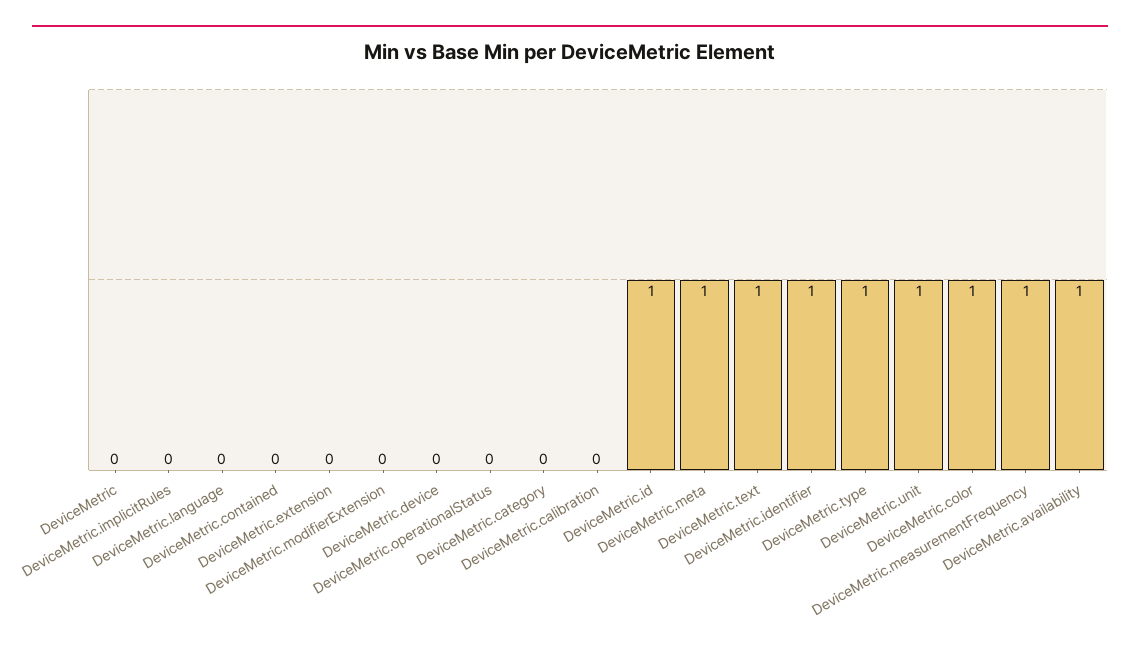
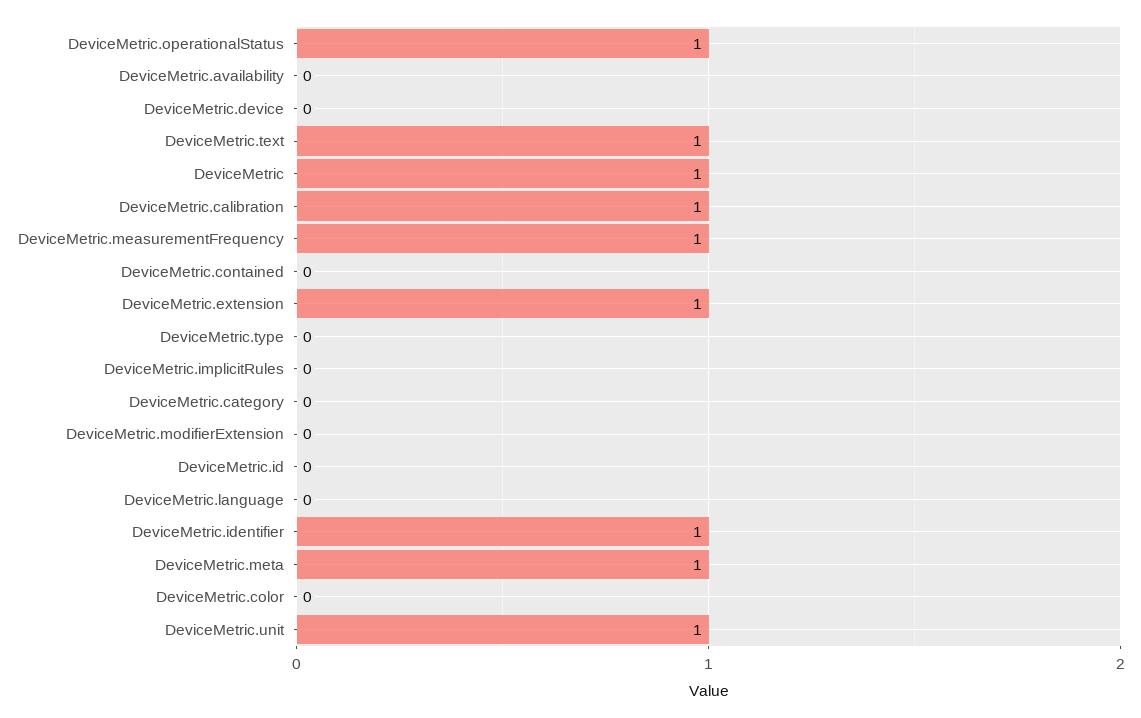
DeviceMetric: 0 -> 1
DeviceMetric.extension: 0 -> 1
DeviceMetric.operationalStatus: 0 -> 1
DeviceMetric.calibration: 0 -> 1
DeviceMetric.id: 1 -> 0
DeviceMetric.type: 1 -> 0
DeviceMetric.color: 1 -> 0
DeviceMetric.availability: 1 -> 0

